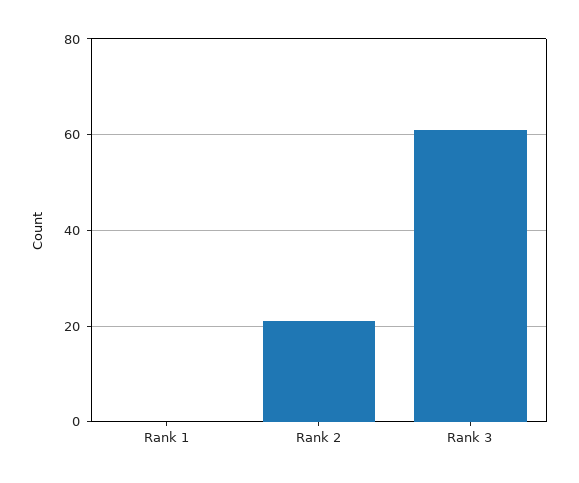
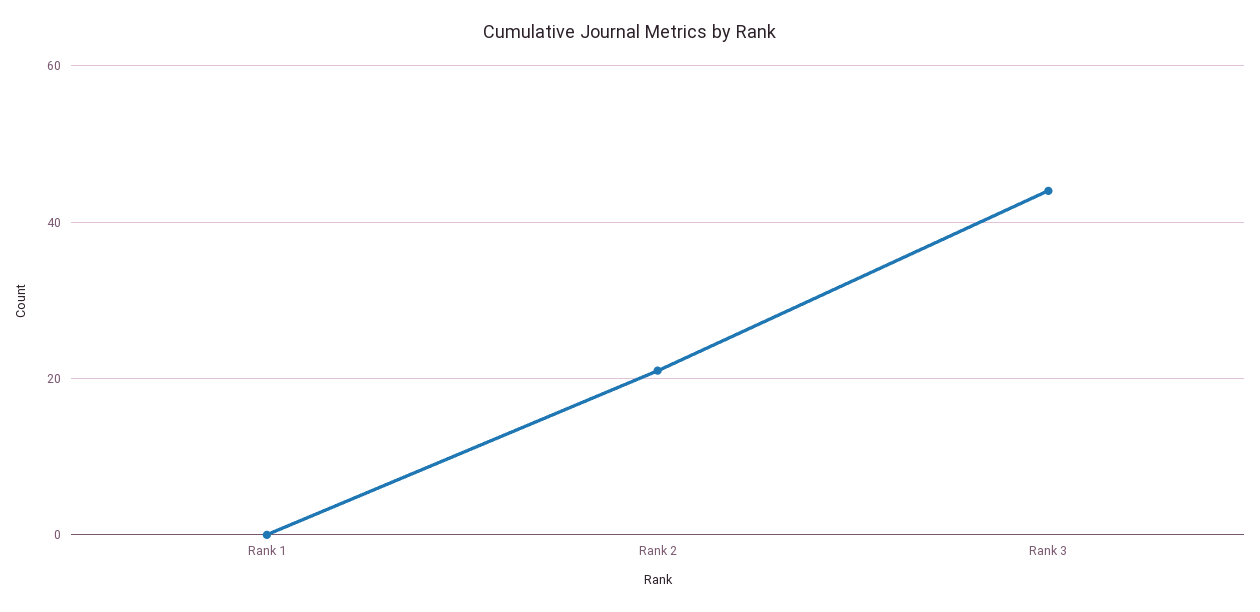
Rank 3: 60 -> 45

